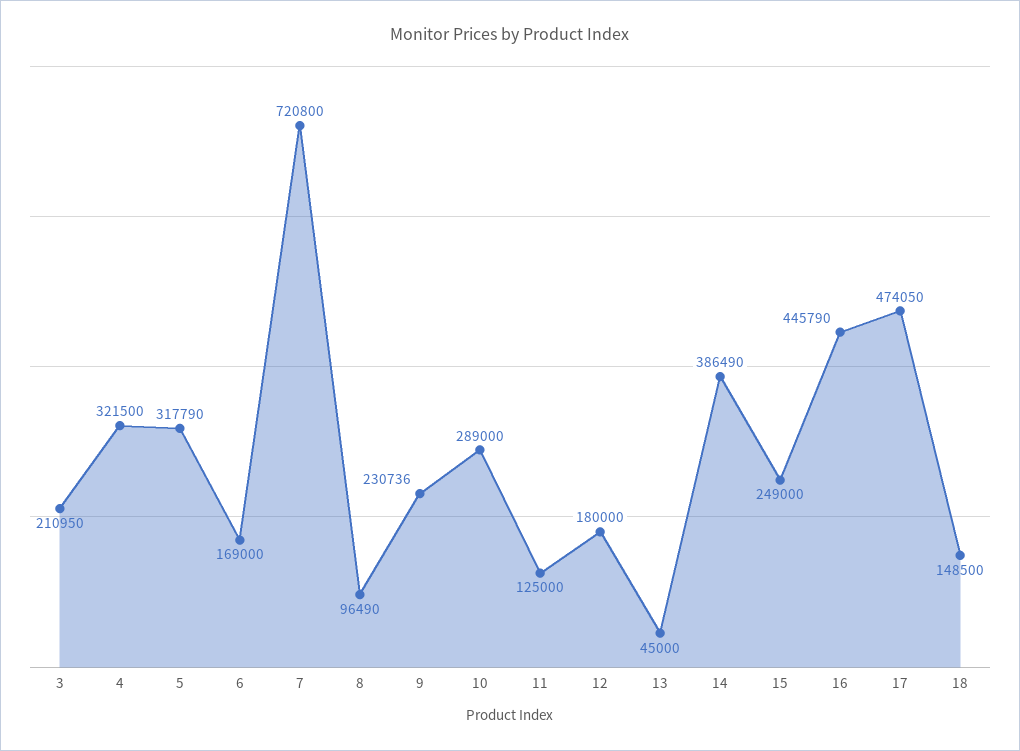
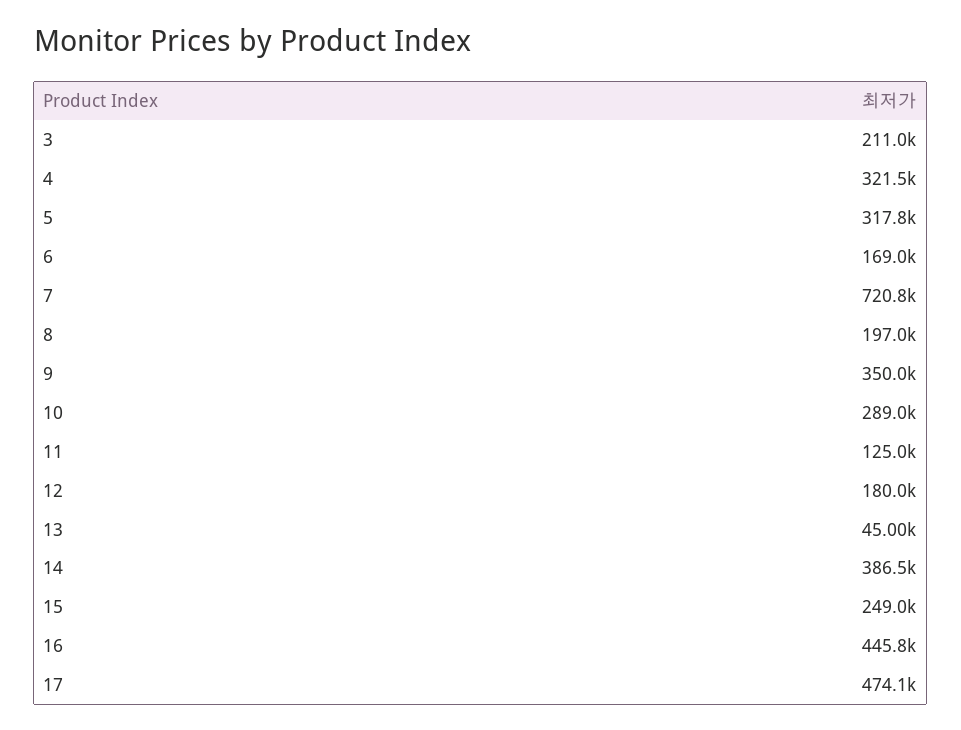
8: 96490 -> 197000
9: 230736 -> 350000
18: 148500 -> none

